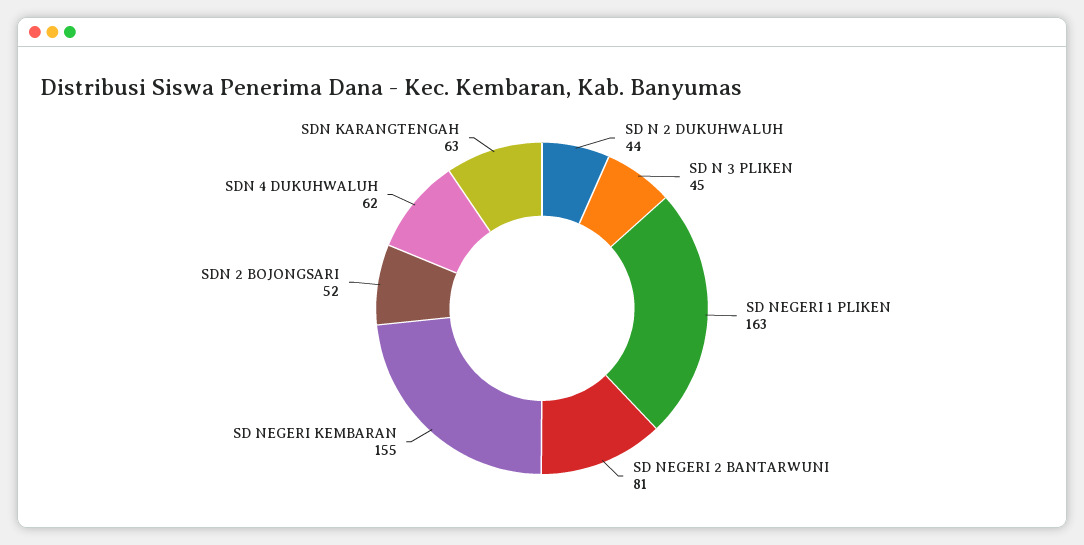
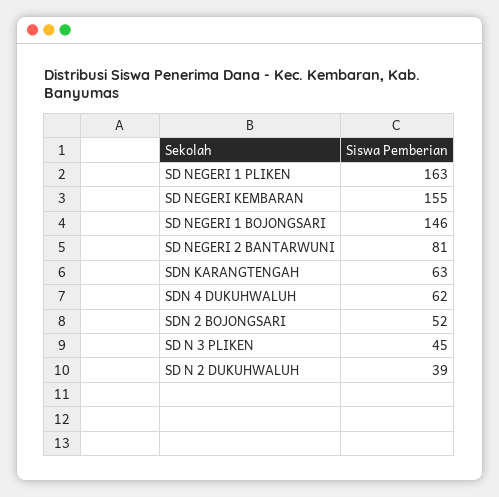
SD N 2 DUKUHWALUH: 44 -> 39
SD NEGERI 1 BOJONGSARI: none -> 146

